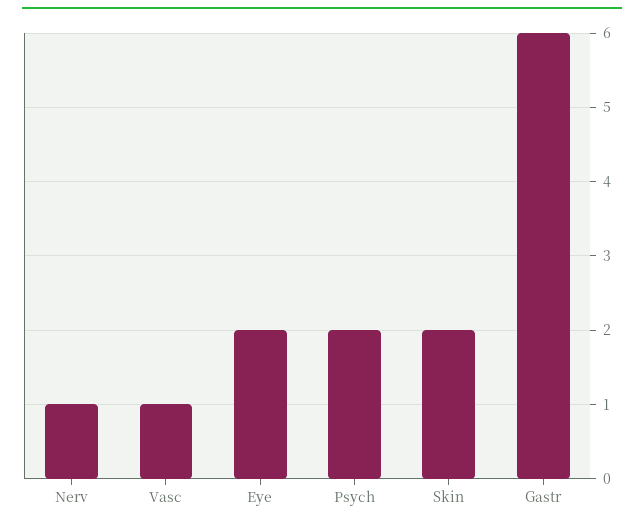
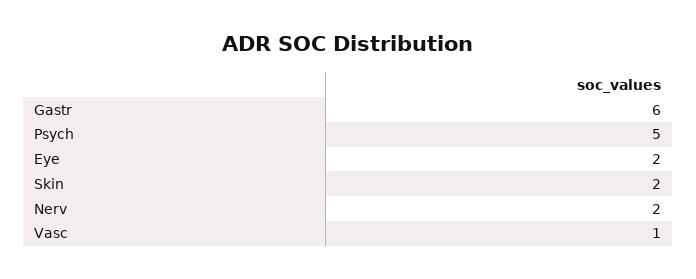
Nerv: 1 -> 2
Psych: 2 -> 5

